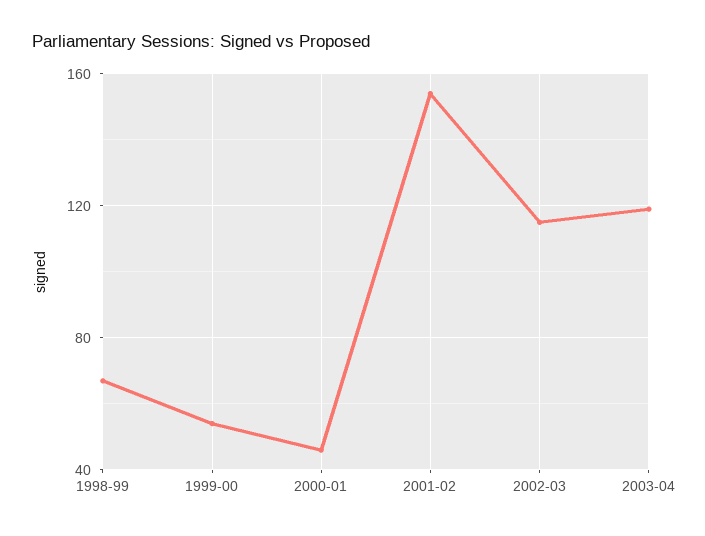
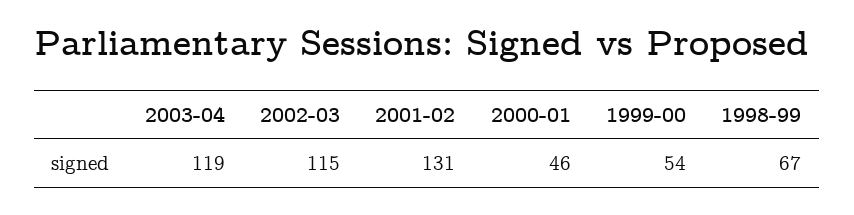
2001-02: 155 -> 131

